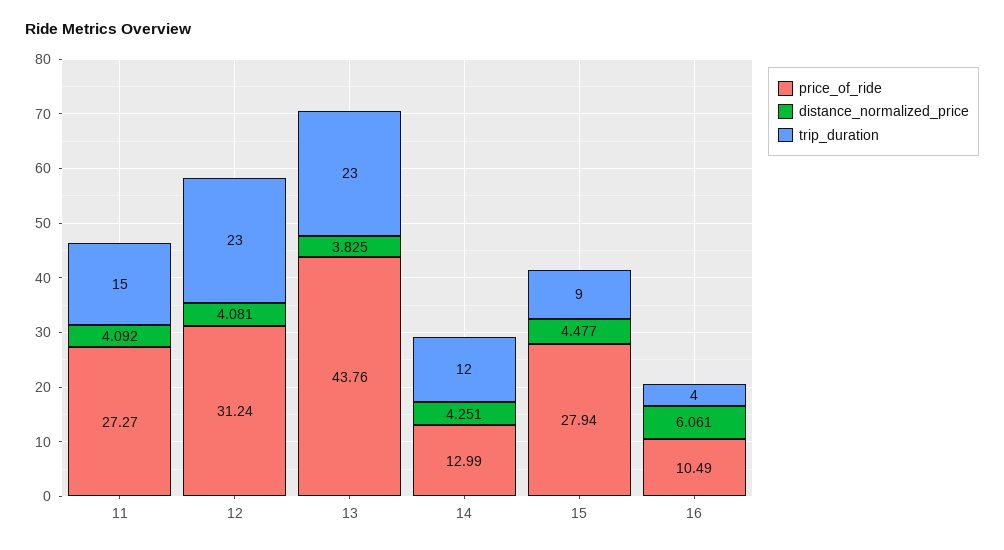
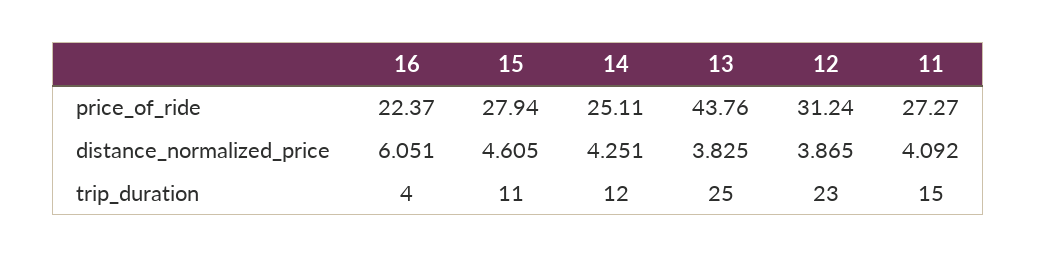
distance_normalized_price, 12: 4.081 -> 3.865
trip_duration, 13: 23 -> 25
price_of_ride, 14: 12.99 -> 25.11
distance_normalized_price, 15: 4.477 -> 4.605
trip_duration, 15: 9 -> 11
price_of_ride, 16: 10.49 -> 22.37
distance_normalized_price, 16: 6.061 -> 6.051

